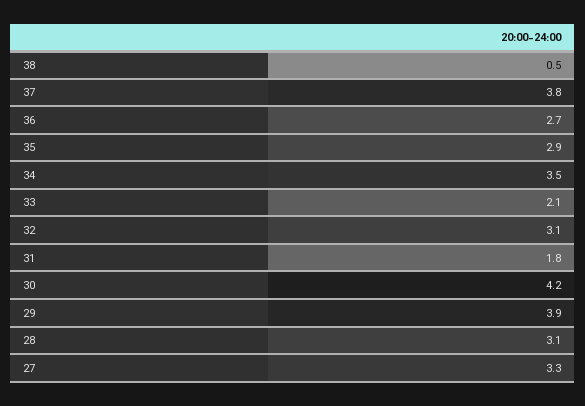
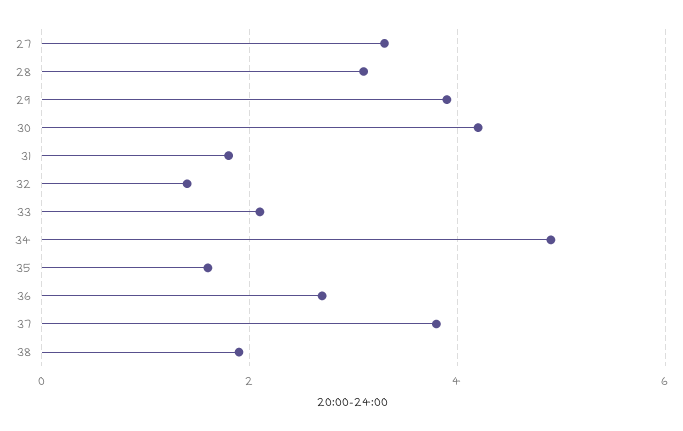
38: 0.5 -> 2
35: 2.9 -> 1.5
34: 3.5 -> 5
32: 3.1 -> 1.5

